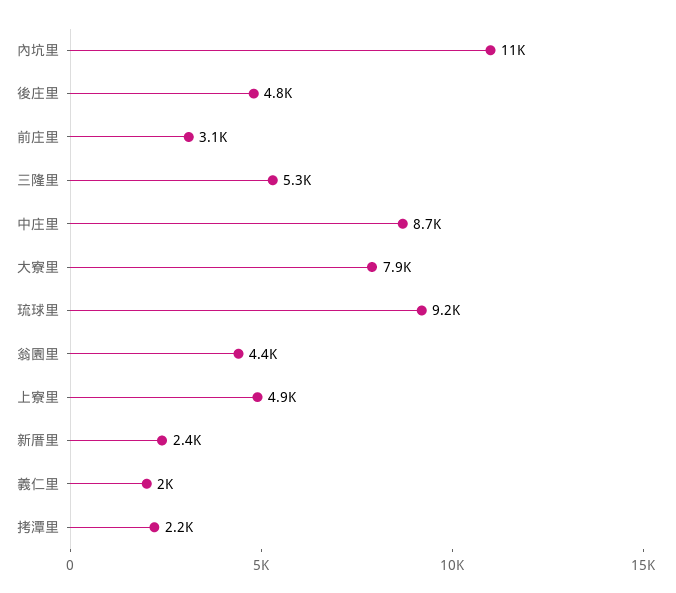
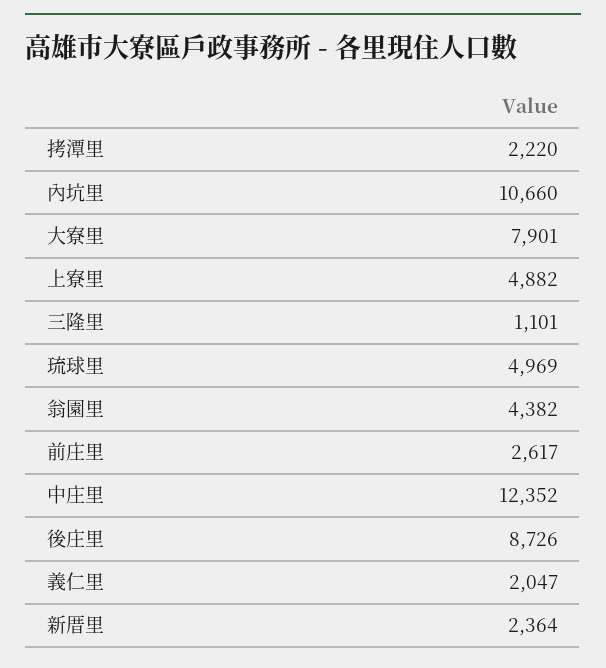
後庄里: 4800 -> 8726
前庄里: 3100 -> 2617
三隆里: 5300 -> 1101
中庄里: 8700 -> 12352
琉球里: 9200 -> 4969

